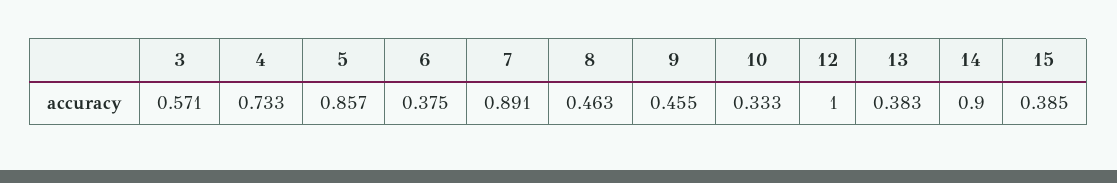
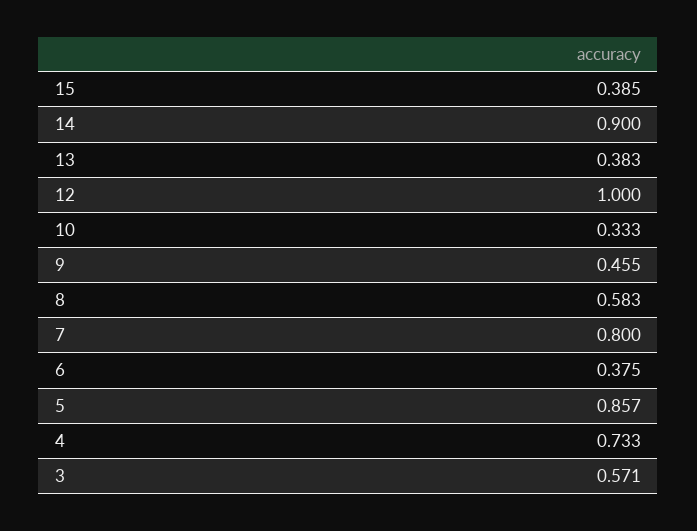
7: 0.891 -> 0.8
8: 0.463 -> 0.583

